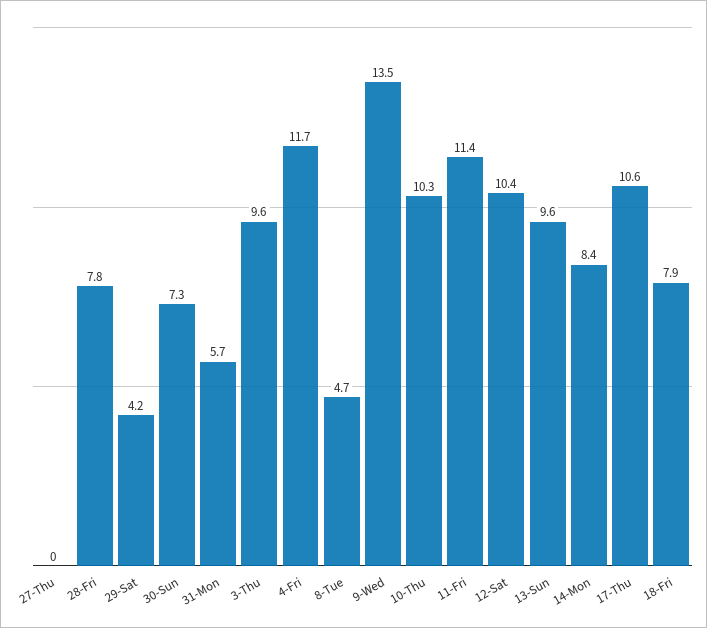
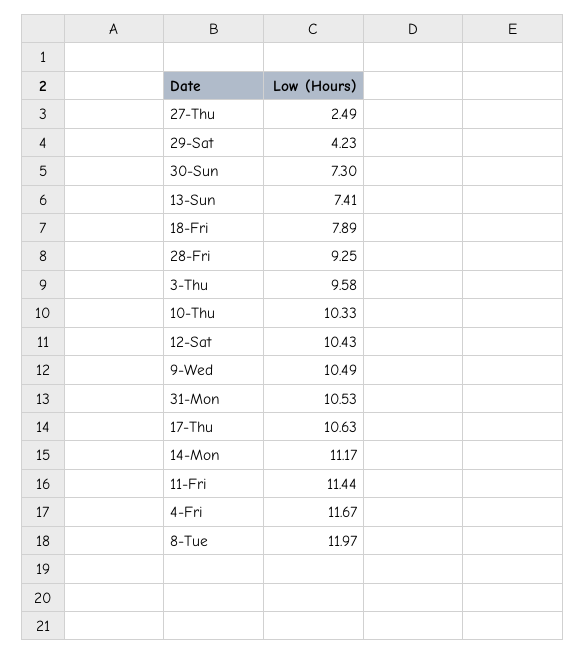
27-Thu: 0 -> 2.49
28-Fri: 7.8 -> 9.25
31-Mon: 5.7 -> 10.53
8-Tue: 4.7 -> 11.97
9-Wed: 13.5 -> 10.49
13-Sun: 9.6 -> 7.41
14-Mon: 8.4 -> 11.17

